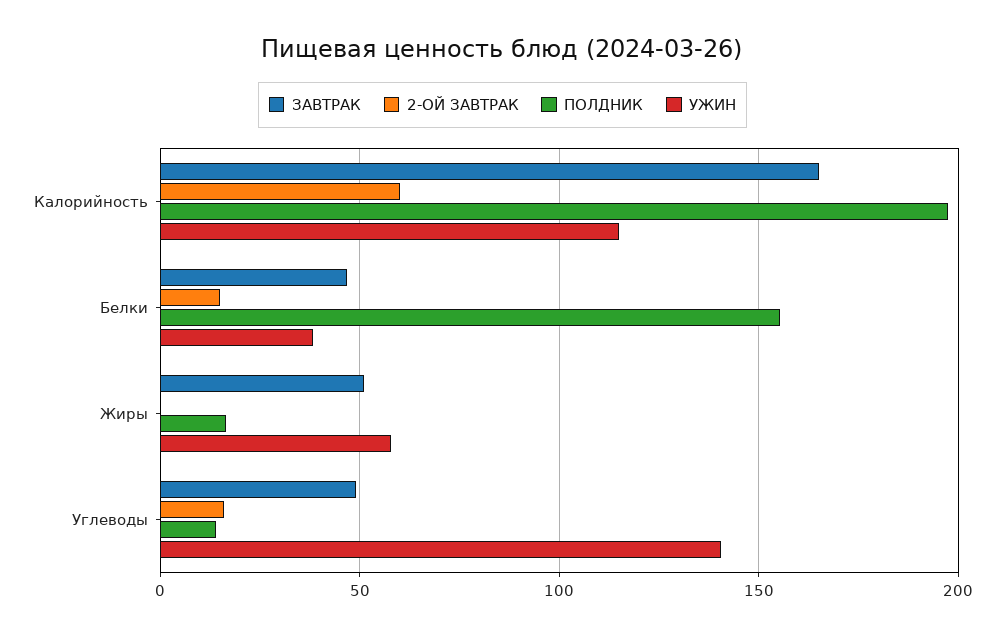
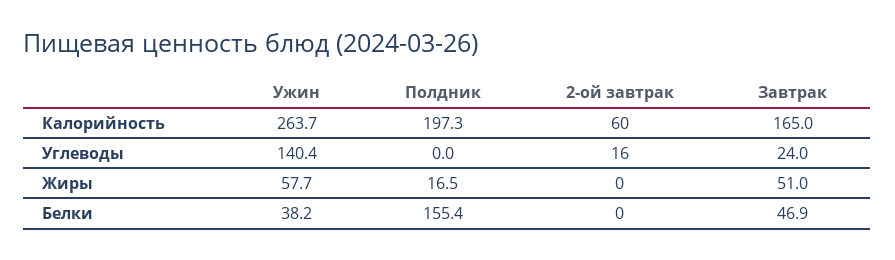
УЖИН, Калорийность: 115 -> 263.7
2-ОЙ ЗАВТРАК, Белки: 15 -> 0
ЗАВТРАК, Углеводы: 50 -> 24
ПОЛДНИК, Углеводы: 15 -> 0

